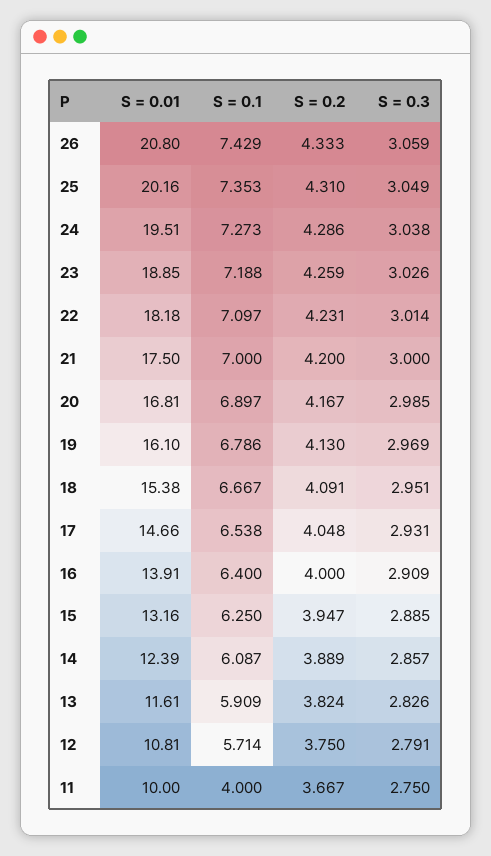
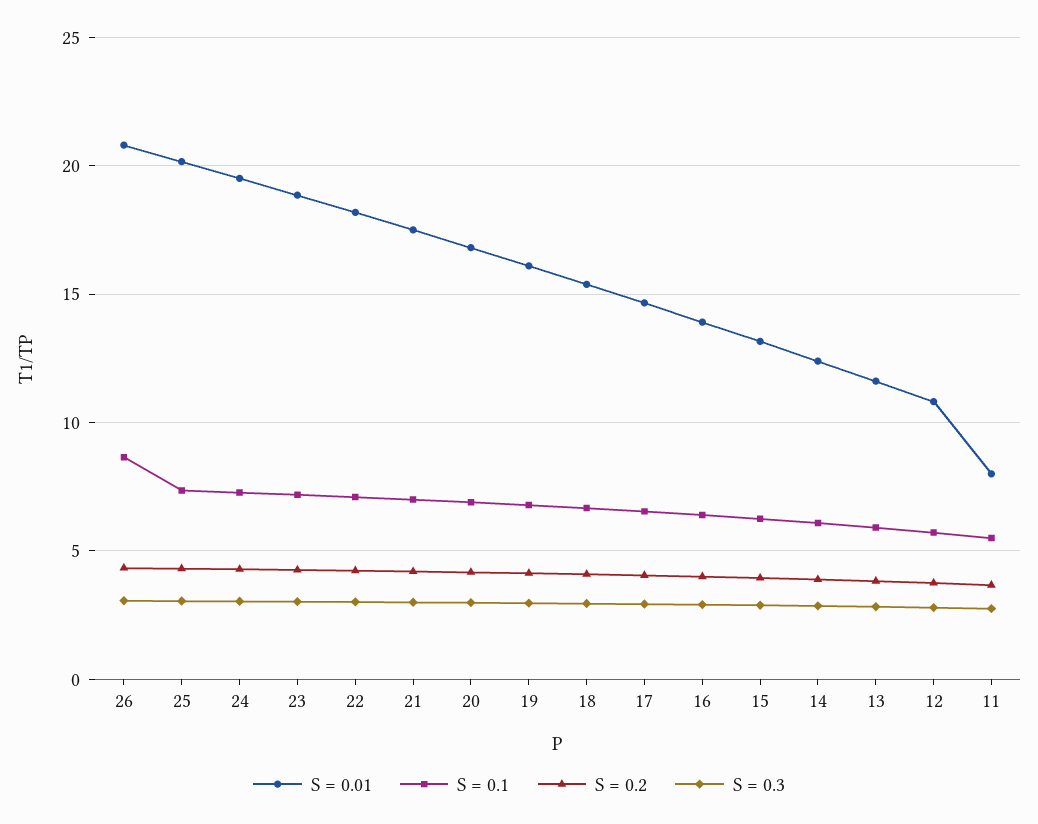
S = 0.1, 26: 7.429 -> 8.5
S = 0.01, 11: 10 -> 8
S = 0.1, 11: 4 -> 5.5

